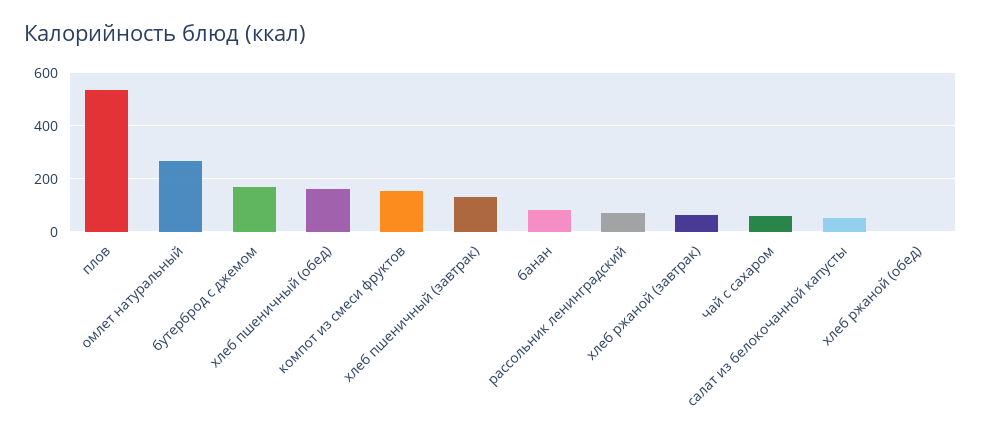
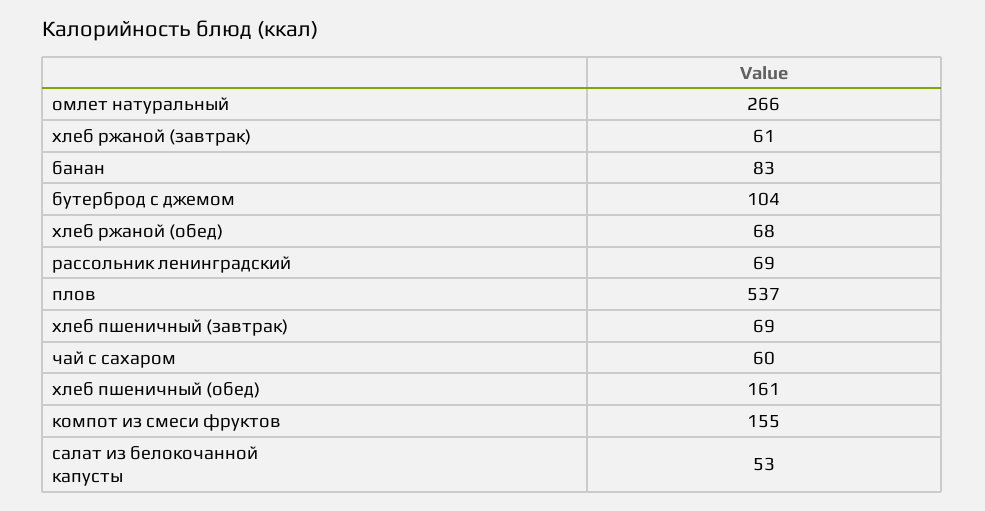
бутерброд с джемом: 175 -> 104
хлеб пшеничный (завтрак): 125 -> 69
хлеб ржаной (обед): 0 -> 68

